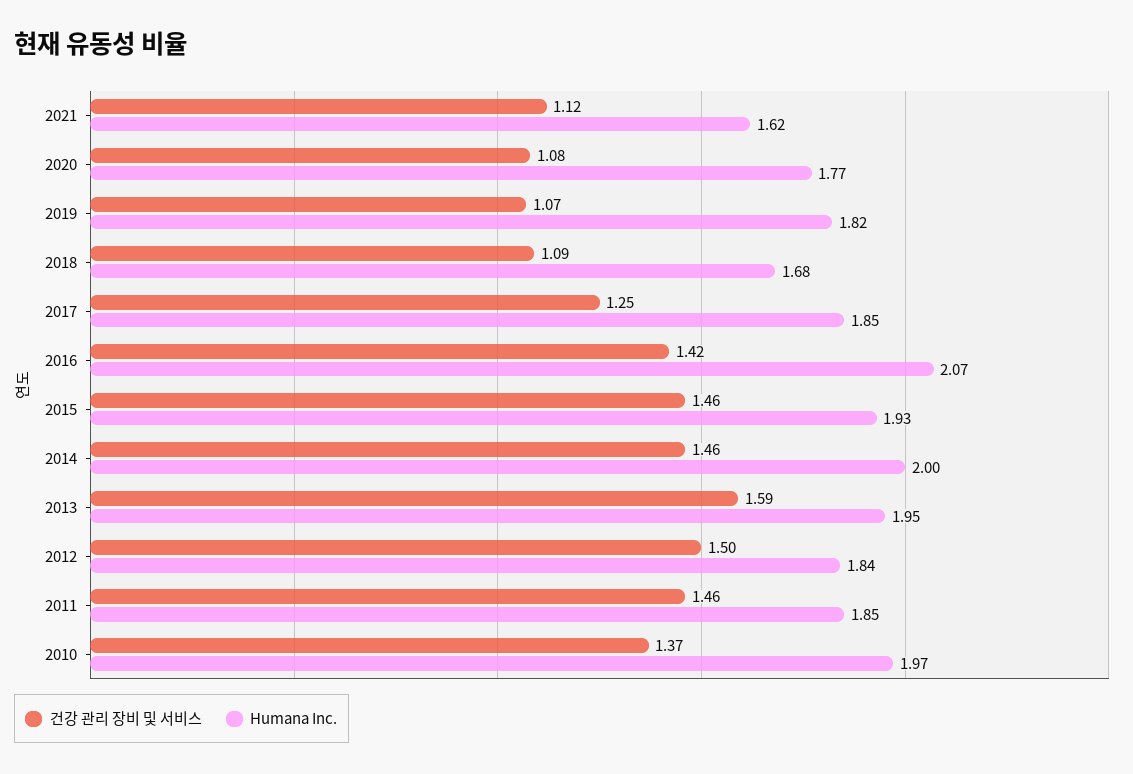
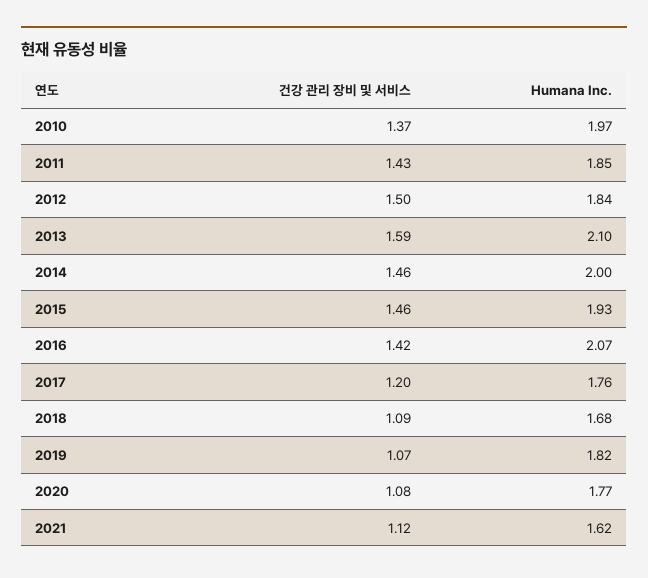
건강 관리 장비 및 서비스, 2017: 1.25 -> 1.2
Humana Inc., 2017: 1.85 -> 1.76
Humana Inc., 2013: 1.95 -> 2.1
건강 관리 장비 및 서비스, 2011: 1.46 -> 1.43

